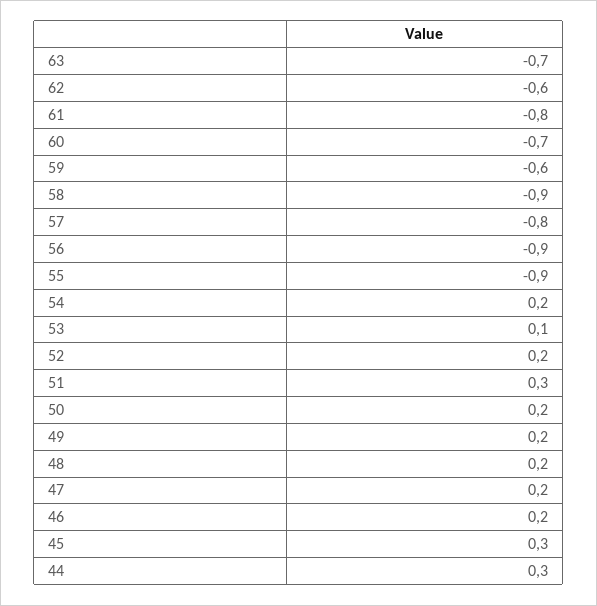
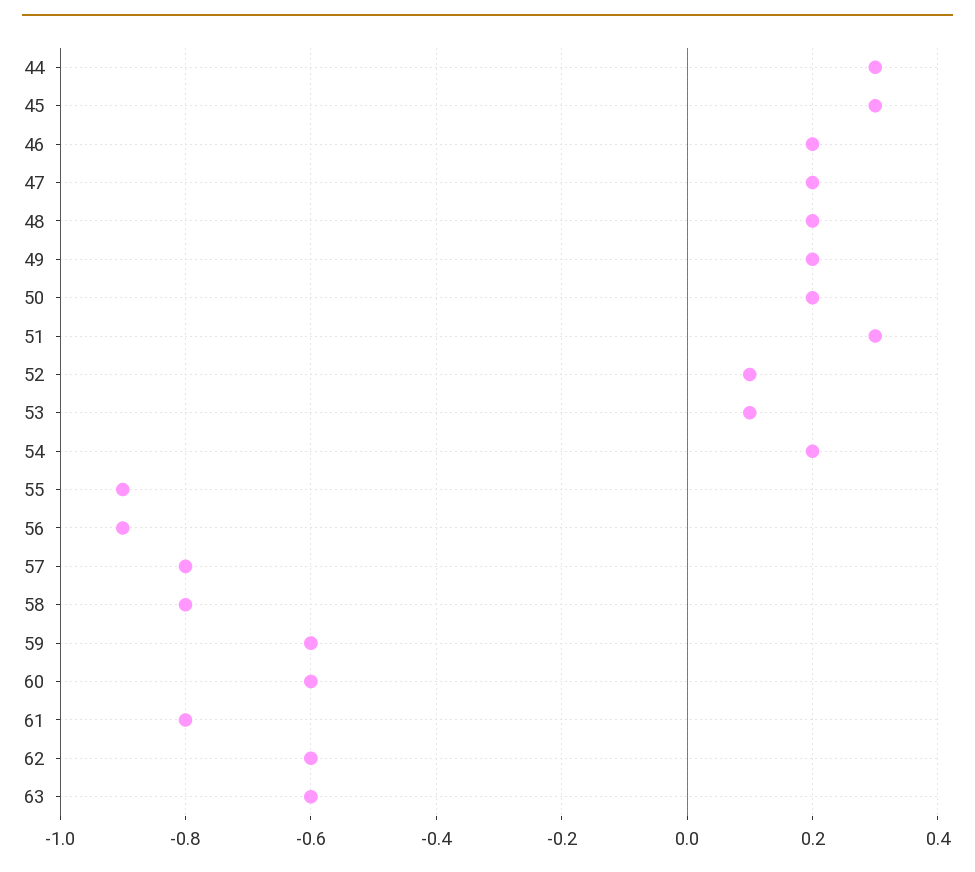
63: -0.7 -> -0.6
60: -0.7 -> -0.6
58: -0.9 -> -0.8
52: 0.2 -> 0.1

